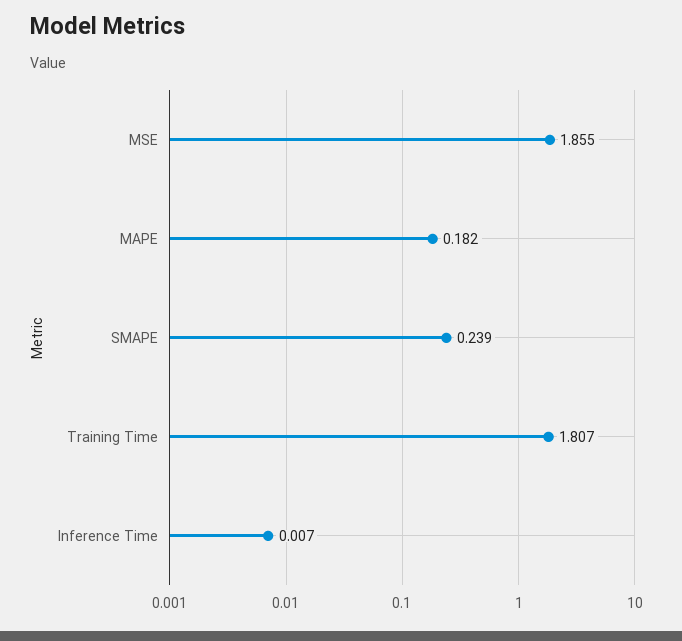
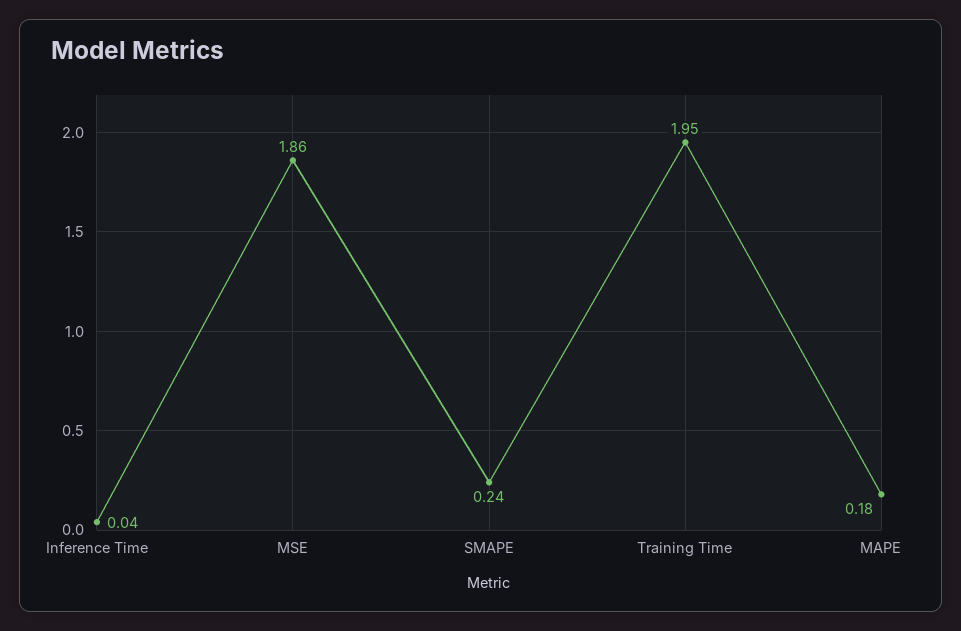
Training Time: 1.807 -> 1.95
Inference Time: 0.007 -> 0.04

